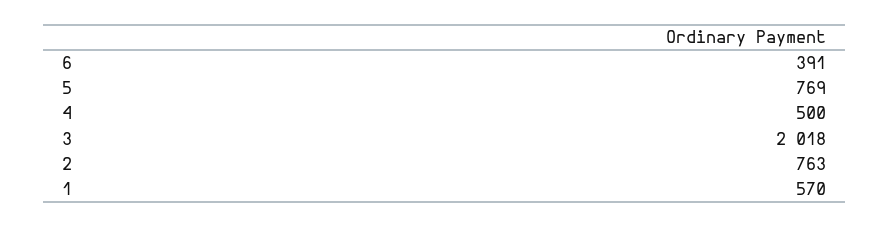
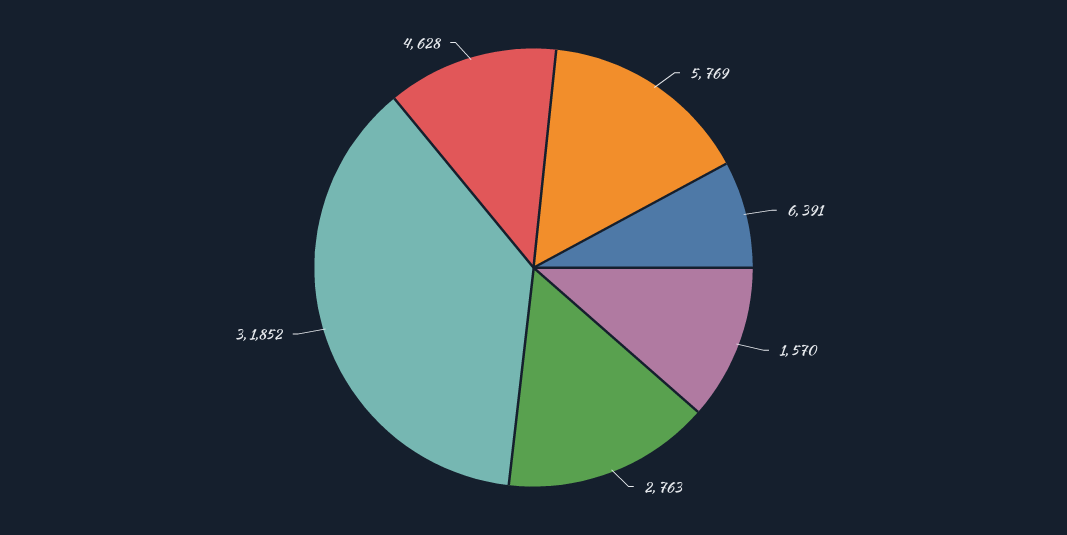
4: 500 -> 628
3: 2018 -> 1852

